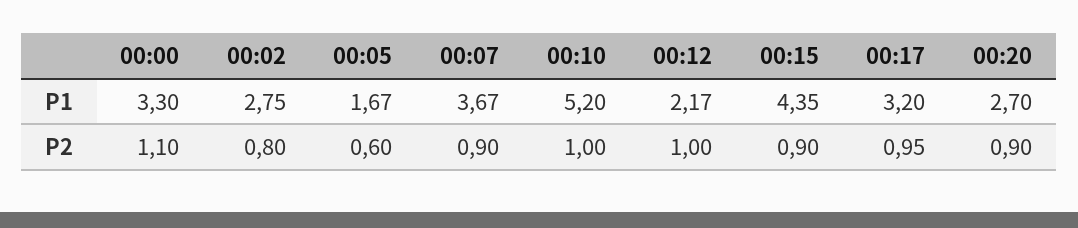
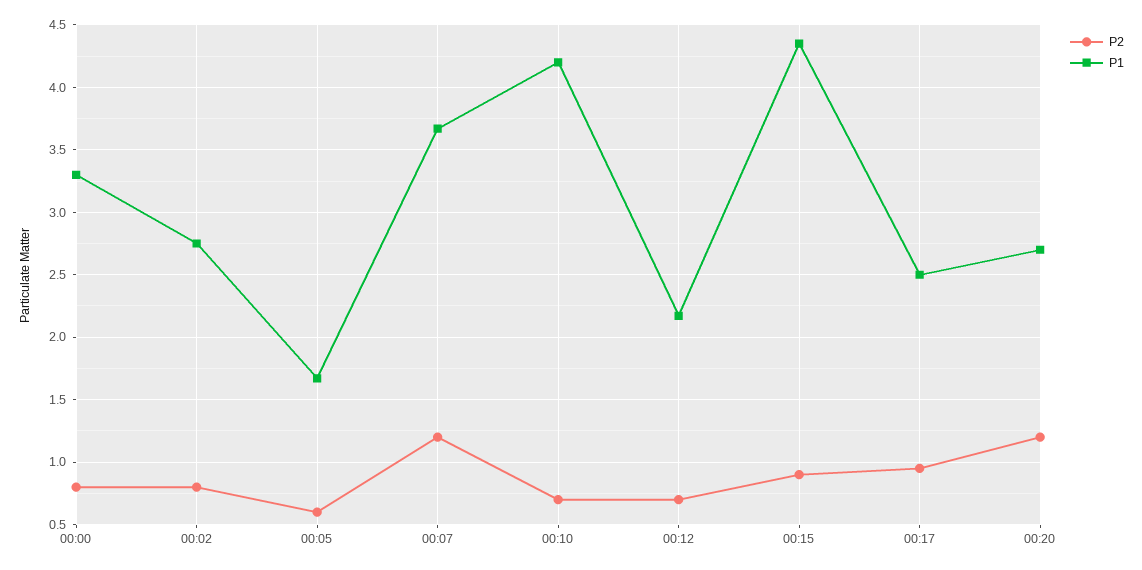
P1, 00:10: 5.2 -> 4.2
P1, 00:17: 3.2 -> 2.5
P2, 00:00: 1.1 -> 0.8
P2, 00:07: 0.9 -> 1.2
P2, 00:10: 1 -> 0.7
P2, 00:12: 1 -> 0.7
P2, 00:20: 0.9 -> 1.2

